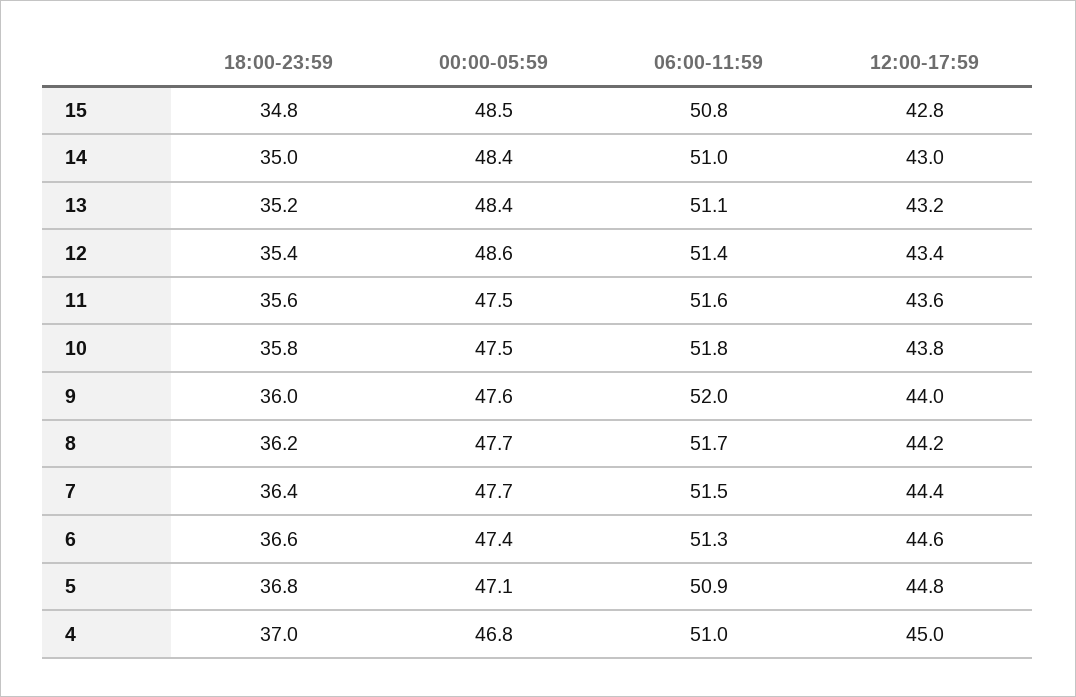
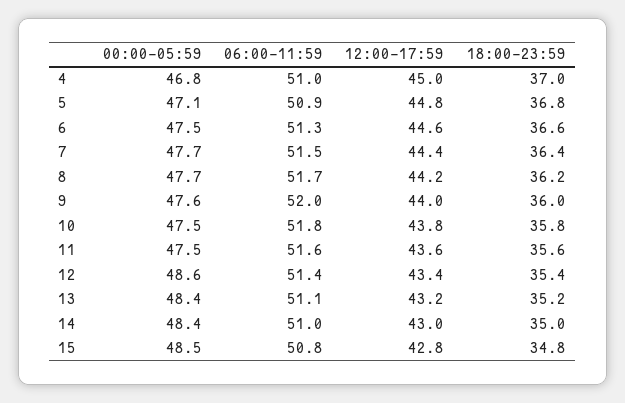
00:00-05:59, 6: 47.4 -> 47.5

